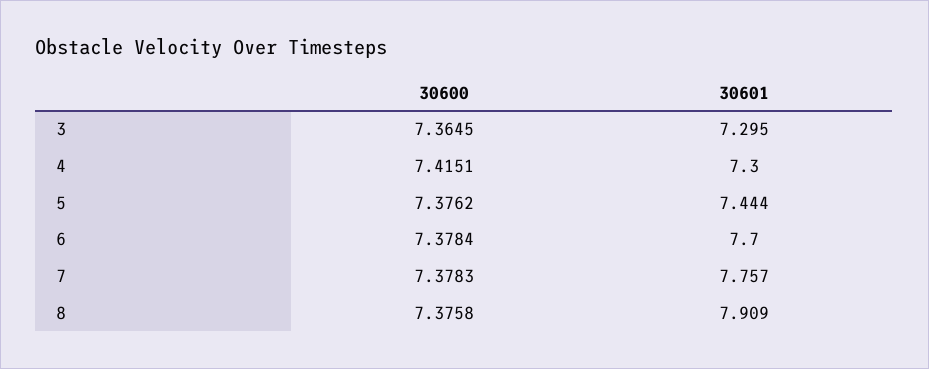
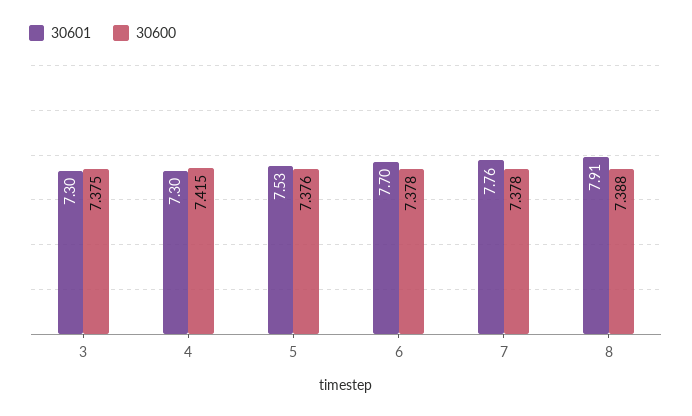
30600, 3: 7.3645 -> 7.375
30601, 5: 7.444 -> 7.53
30600, 8: 7.3758 -> 7.388

